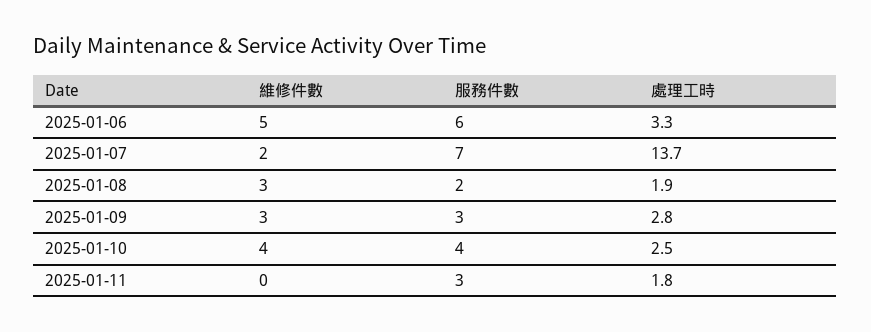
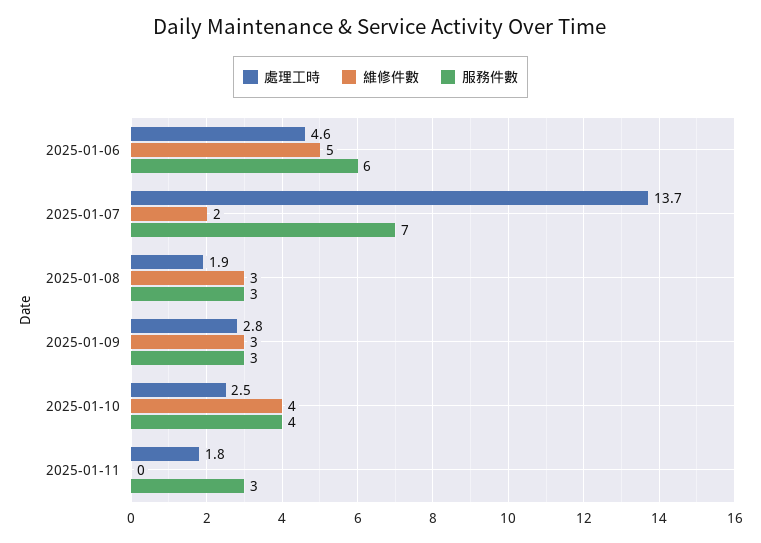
處理工時, 2025-01-06: 3.3 -> 4.6
服務件數, 2025-01-08: 2 -> 3

